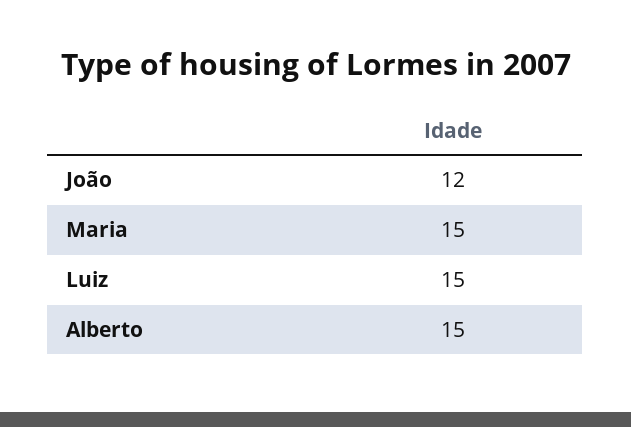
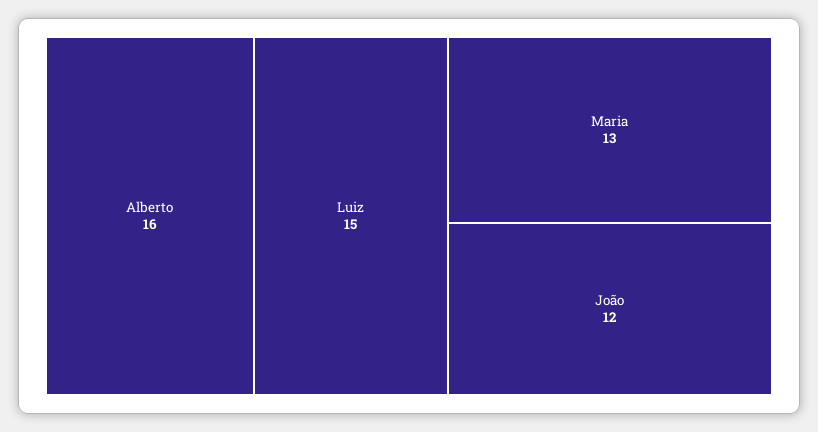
Maria: 15 -> 13
Alberto: 15 -> 16

